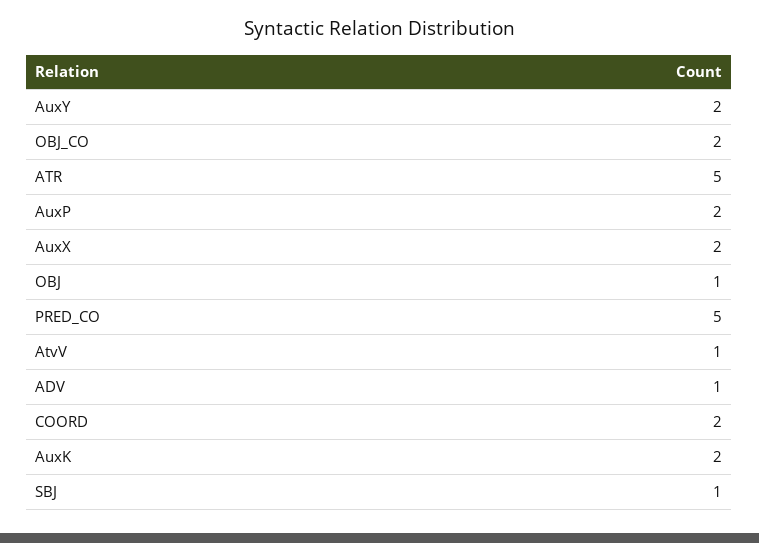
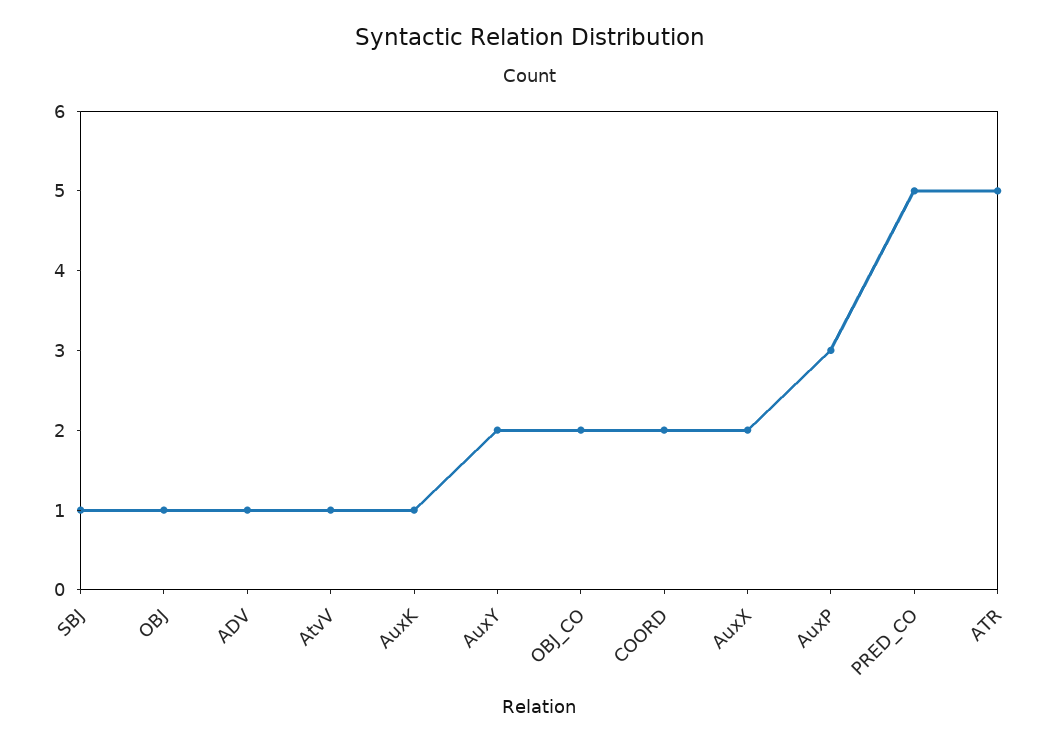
AuxP: 2 -> 3
AuxK: 2 -> 1

